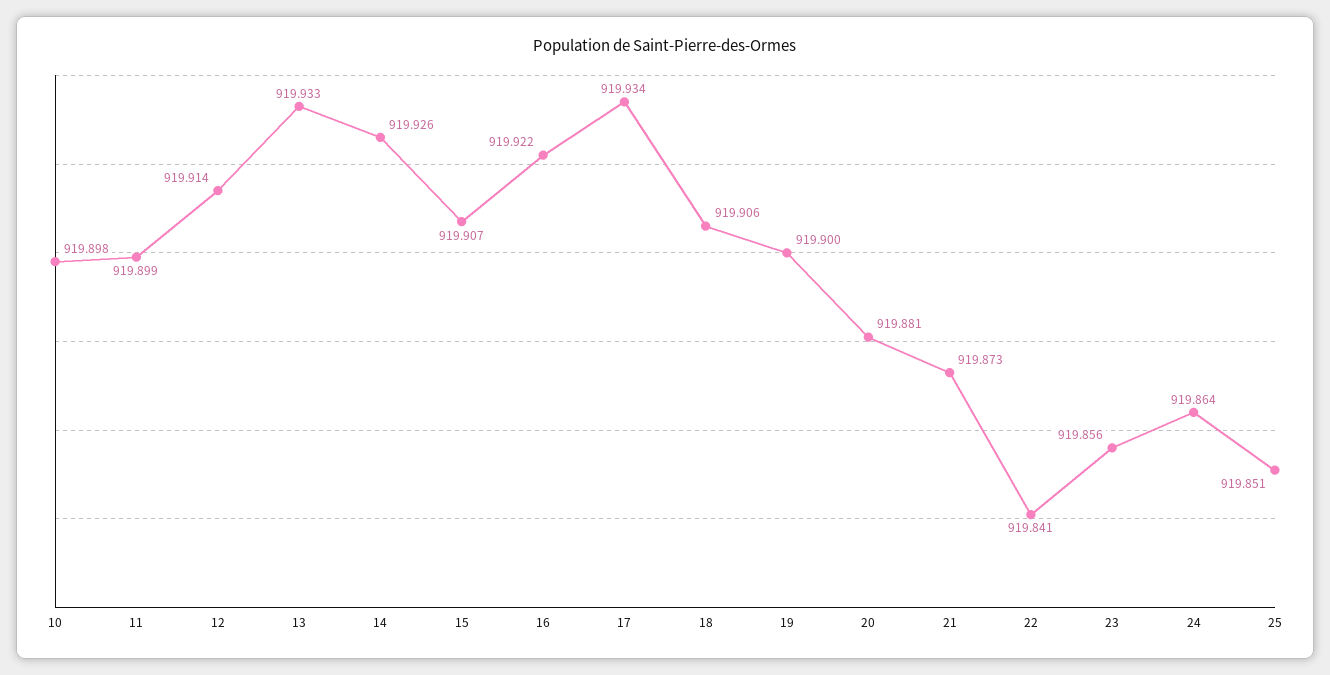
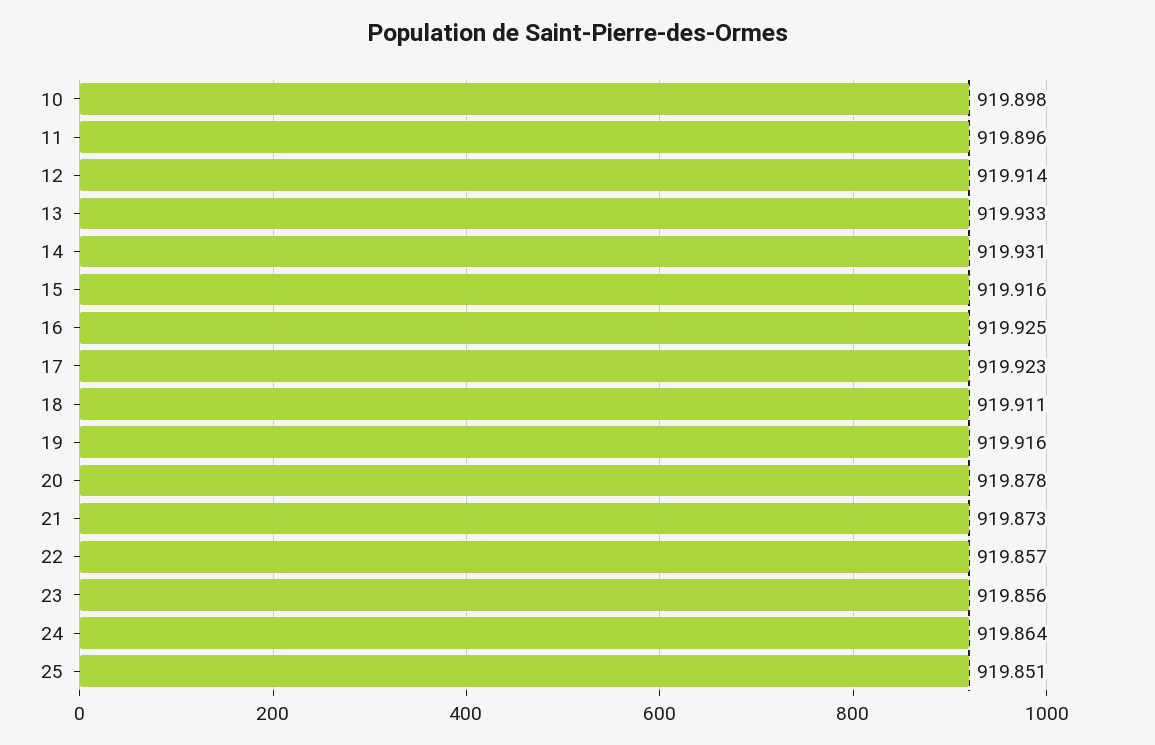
11: 919.899 -> 919.896
14: 919.926 -> 919.931
15: 919.907 -> 919.916
16: 919.922 -> 919.925
17: 919.934 -> 919.923
18: 919.906 -> 919.911
19: 919.9 -> 919.916
20: 919.881 -> 919.878
22: 919.841 -> 919.857

